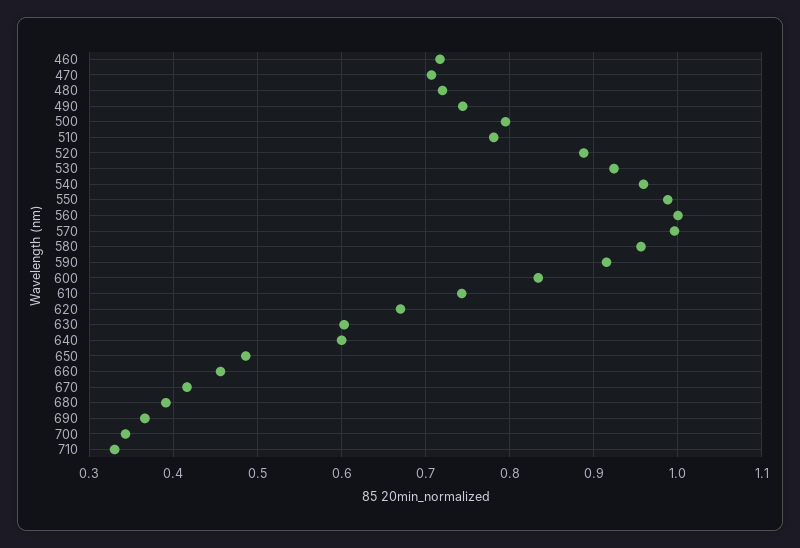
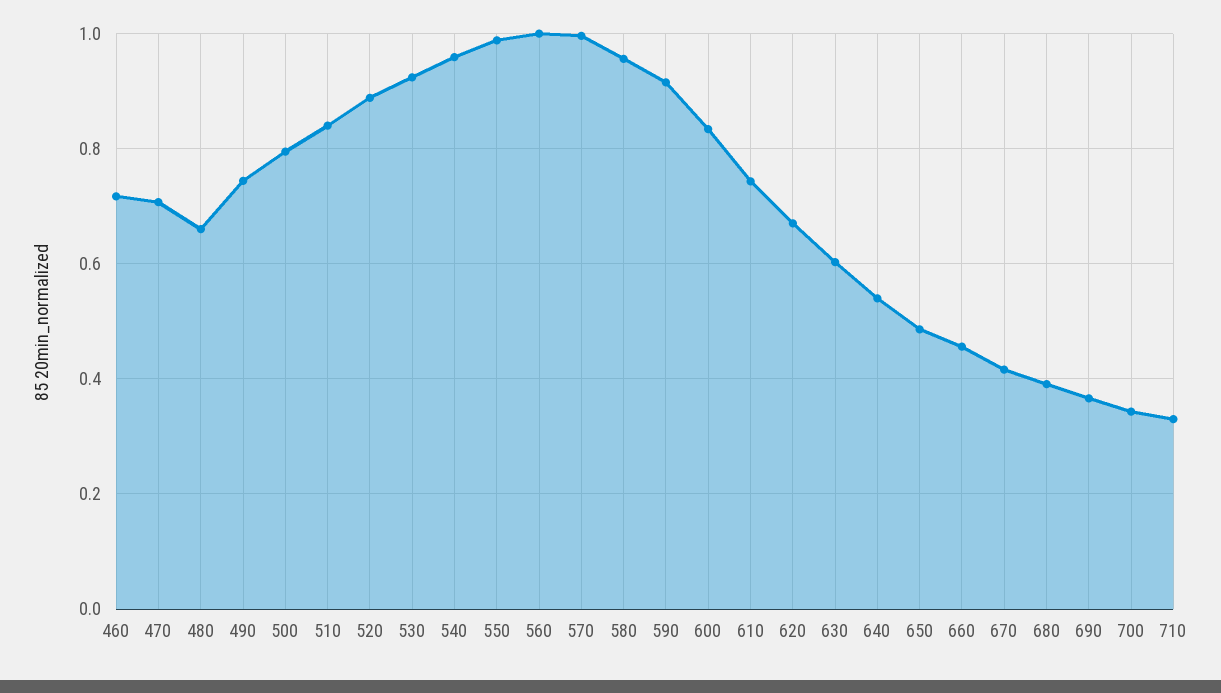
480: 0.72 -> 0.66
510: 0.78 -> 0.84
640: 0.6 -> 0.54

